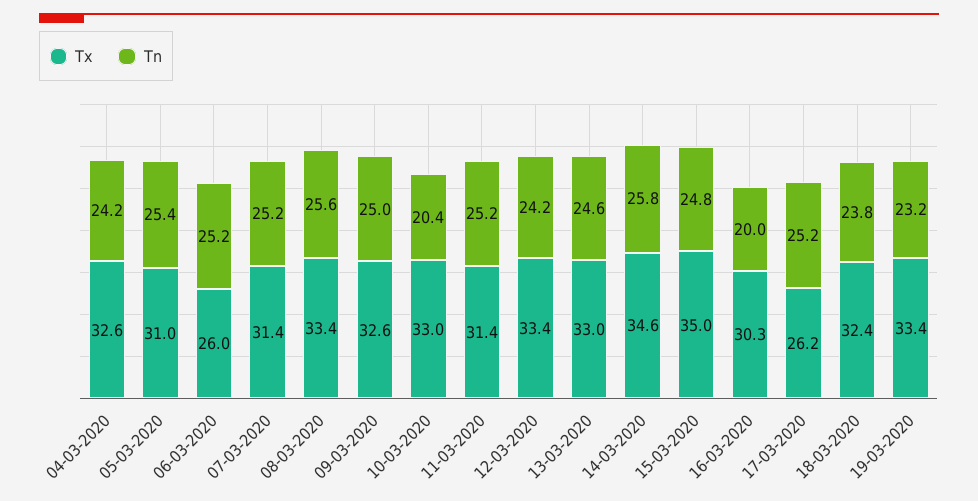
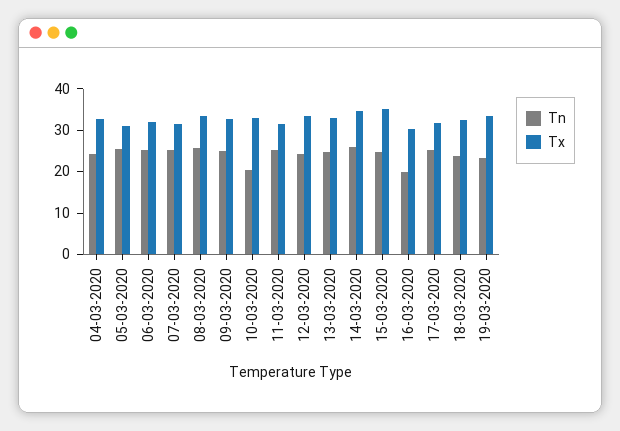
Tx, 06-03-2020: 26 -> 32
Tx, 17-03-2020: 26.2 -> 32

